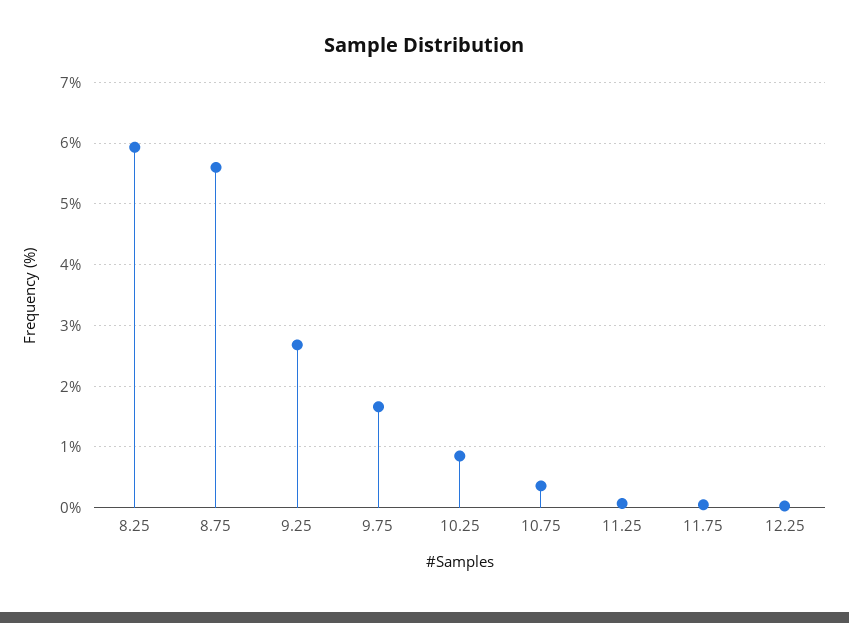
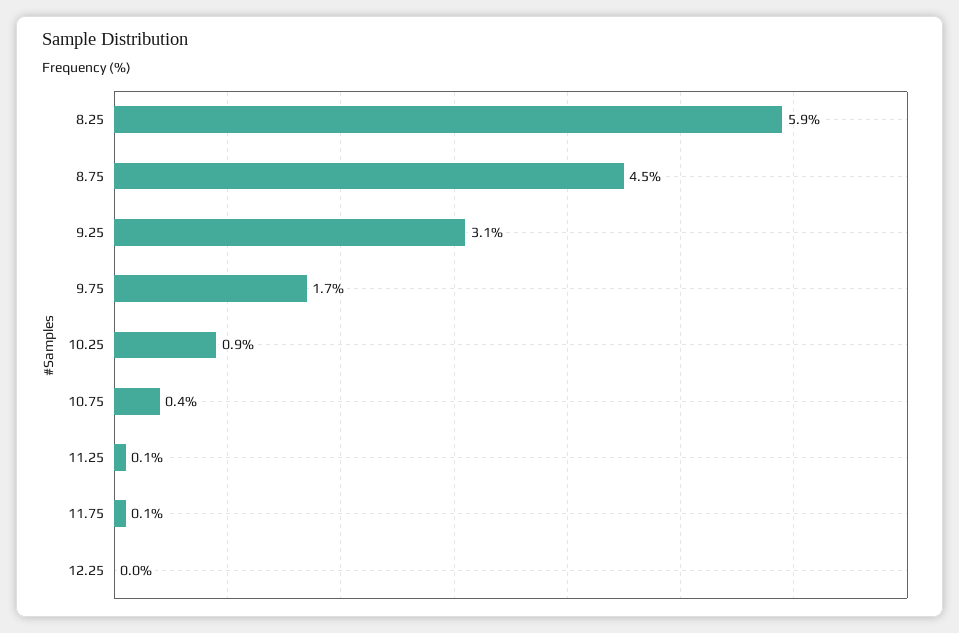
8.75: 5.6 -> 4.5
9.25: 2.7 -> 3.1

